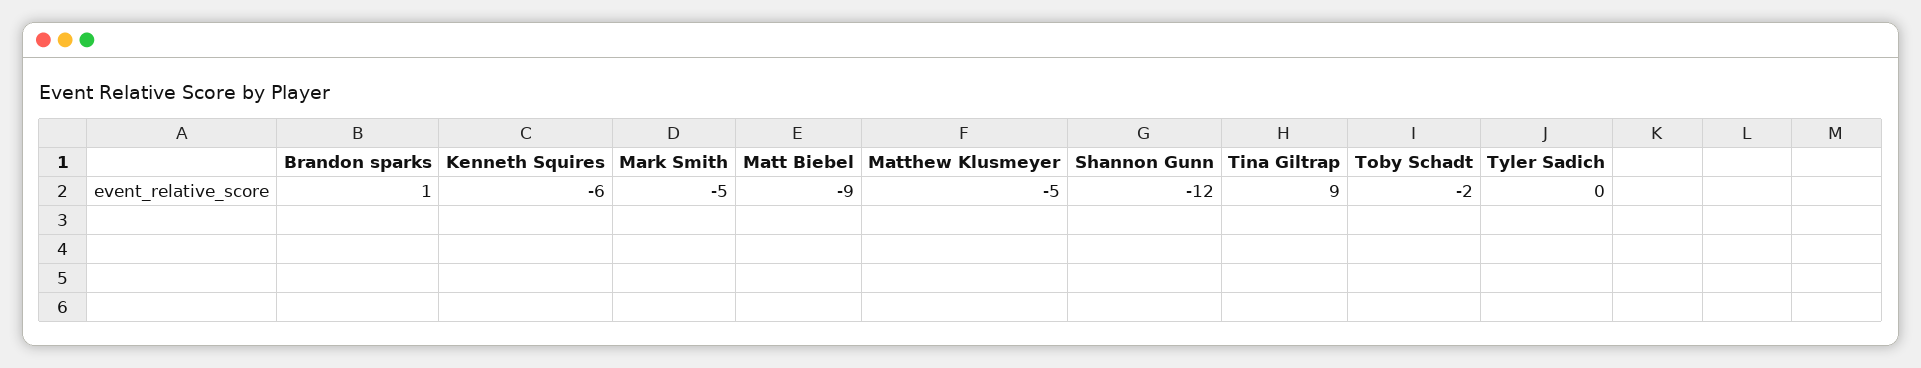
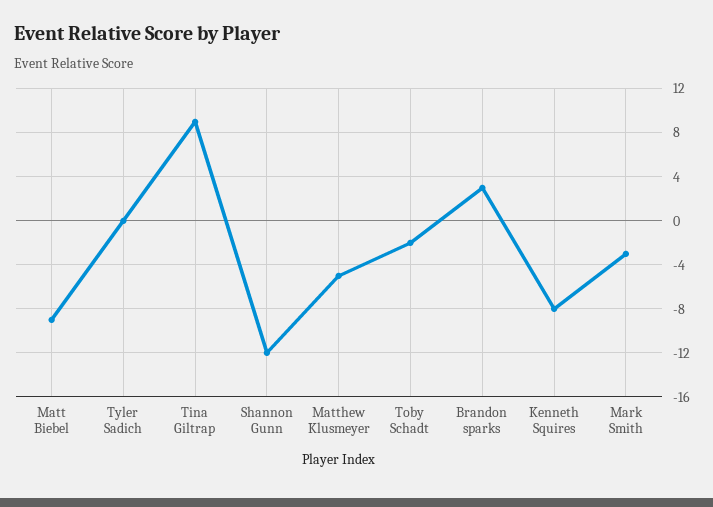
Brandon sparks: 1 -> 3
Kenneth Squires: -6 -> -8
Mark Smith: -5 -> -3

